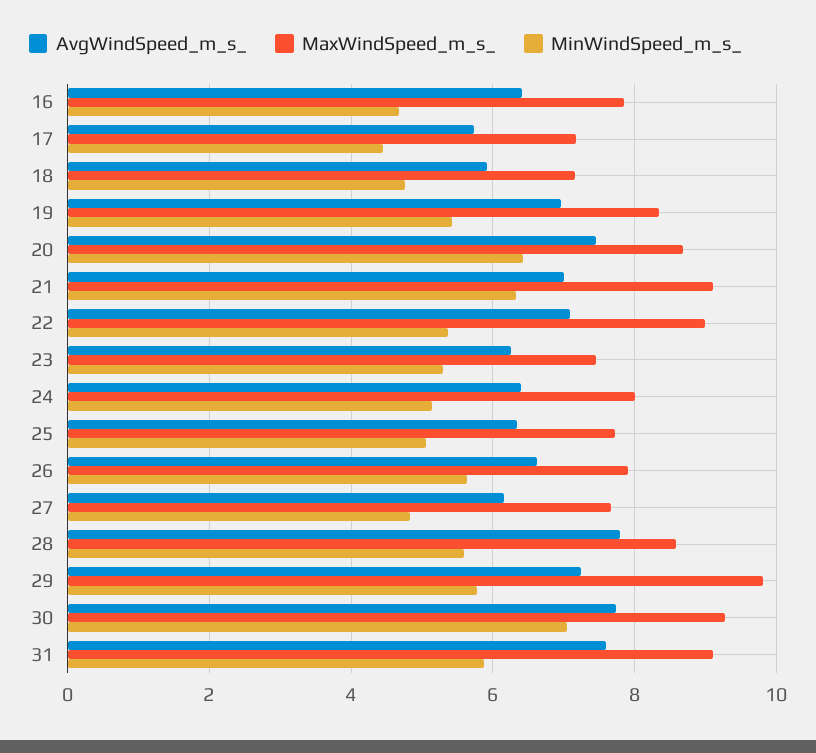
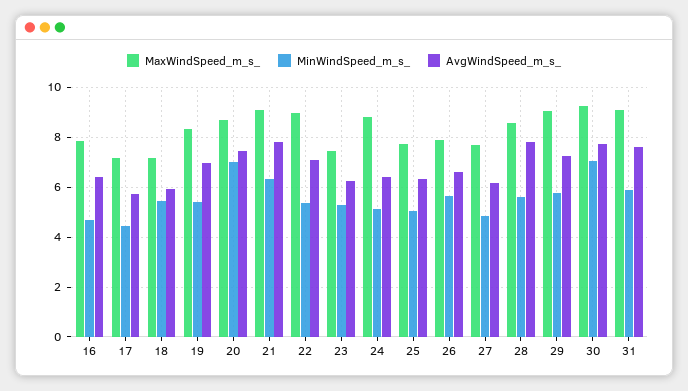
MinWindSpeed_m_s_, 18: 4.8 -> 5.5
MinWindSpeed_m_s_, 20: 6.4 -> 7
AvgWindSpeed_m_s_, 21: 7 -> 7.75
MaxWindSpeed_m_s_, 24: 8 -> 8.75
MaxWindSpeed_m_s_, 29: 9.8 -> 9

